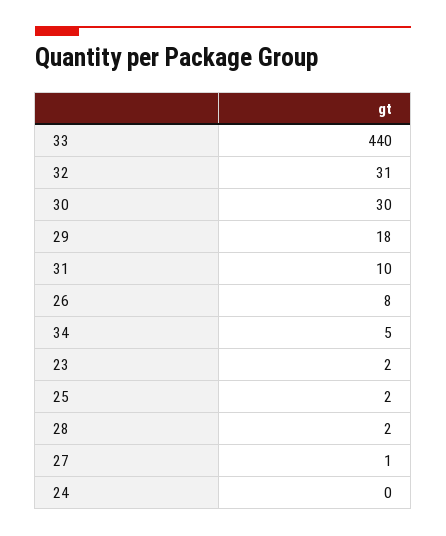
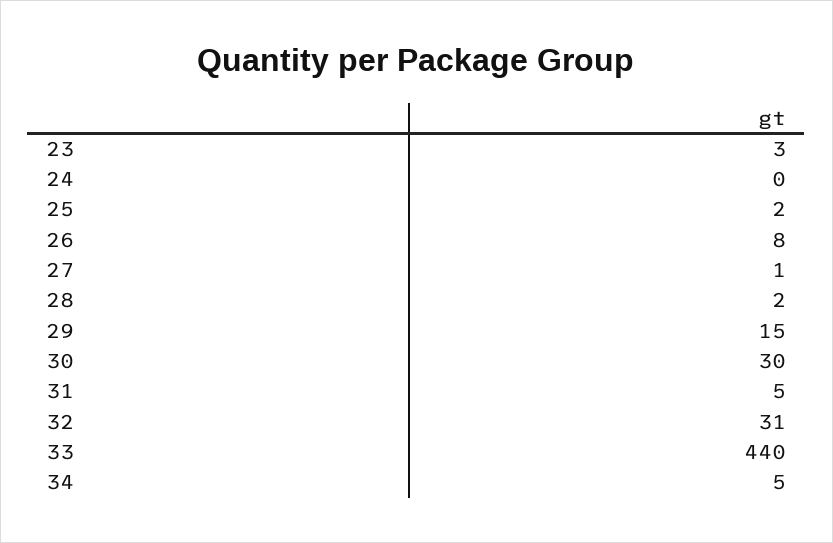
29: 18 -> 15
31: 10 -> 5
23: 2 -> 3

